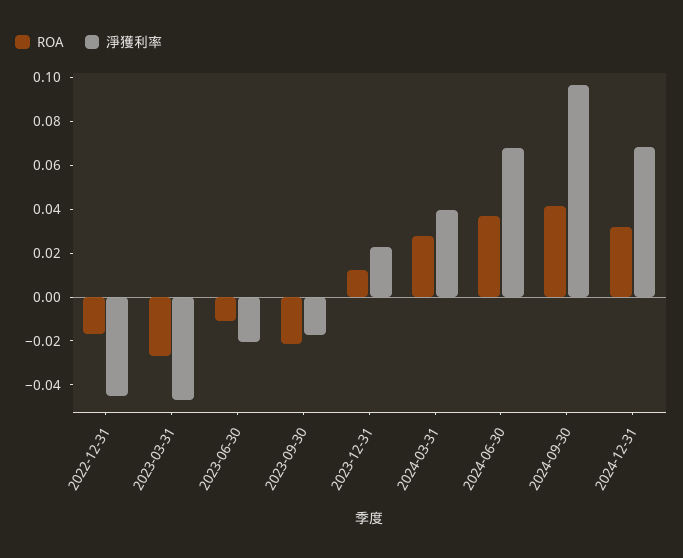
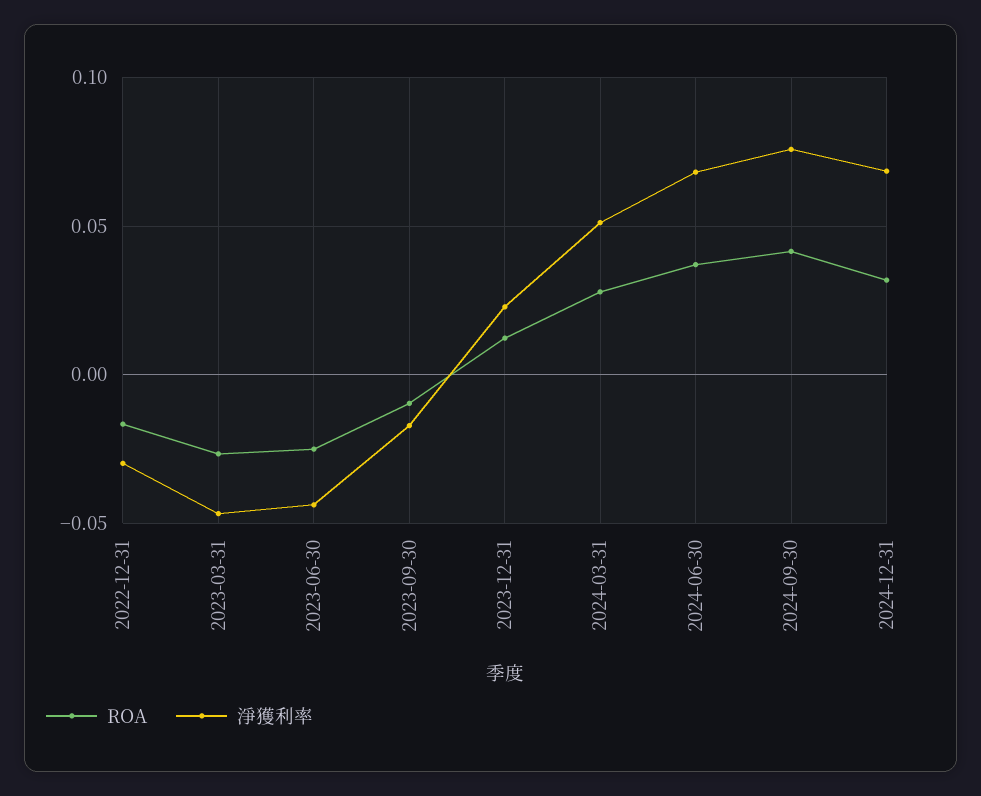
淨獲利率, 2022-12-31: -0.045 -> -0.03
ROA, 2023-06-30: -0.01 -> -0.025
淨獲利率, 2023-06-30: -0.02 -> -0.045
ROA, 2023-09-30: -0.02 -> -0.01
淨獲利率, 2024-03-31: 0.04 -> 0.05
淨獲利率, 2024-09-30: 0.095 -> 0.075

